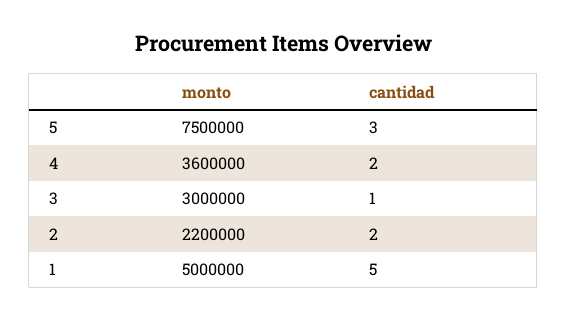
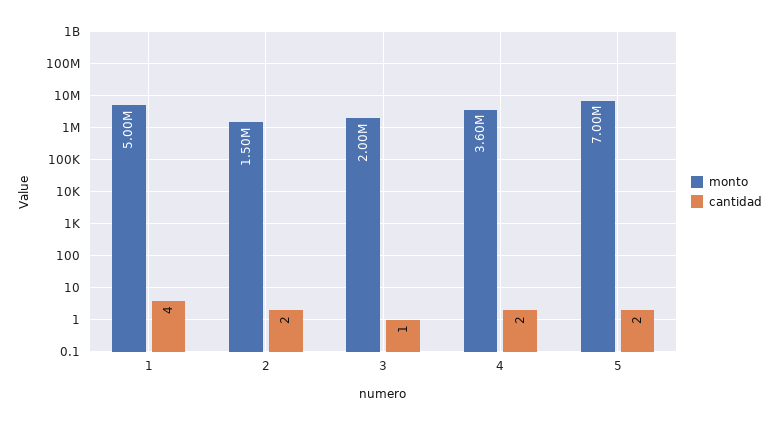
monto, 5: 7500000 -> 7000000
cantidad, 5: 3 -> 2
monto, 3: 3000000 -> 2000000
monto, 2: 2200000 -> 1500000
cantidad, 1: 5 -> 4

